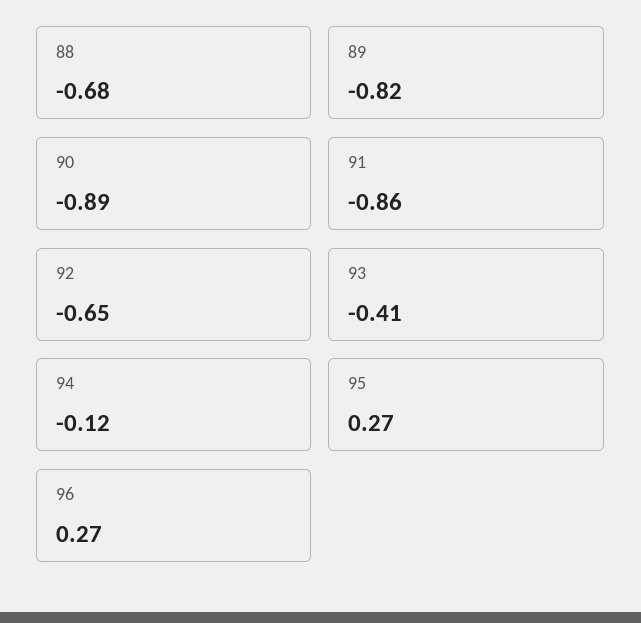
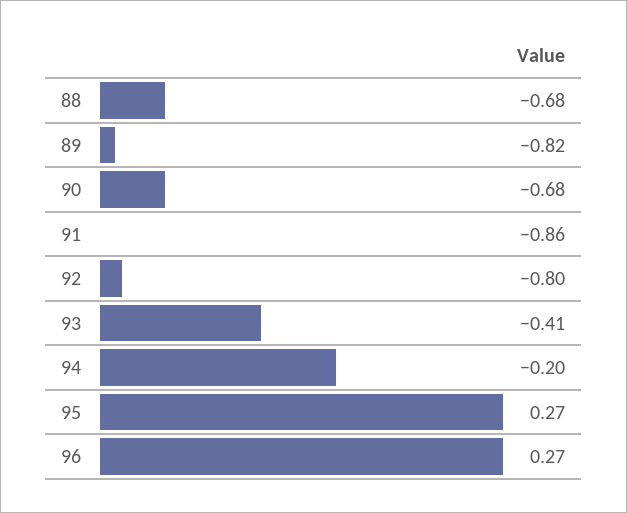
90: -0.89 -> -0.68
92: -0.65 -> -0.8
94: -0.12 -> -0.2

